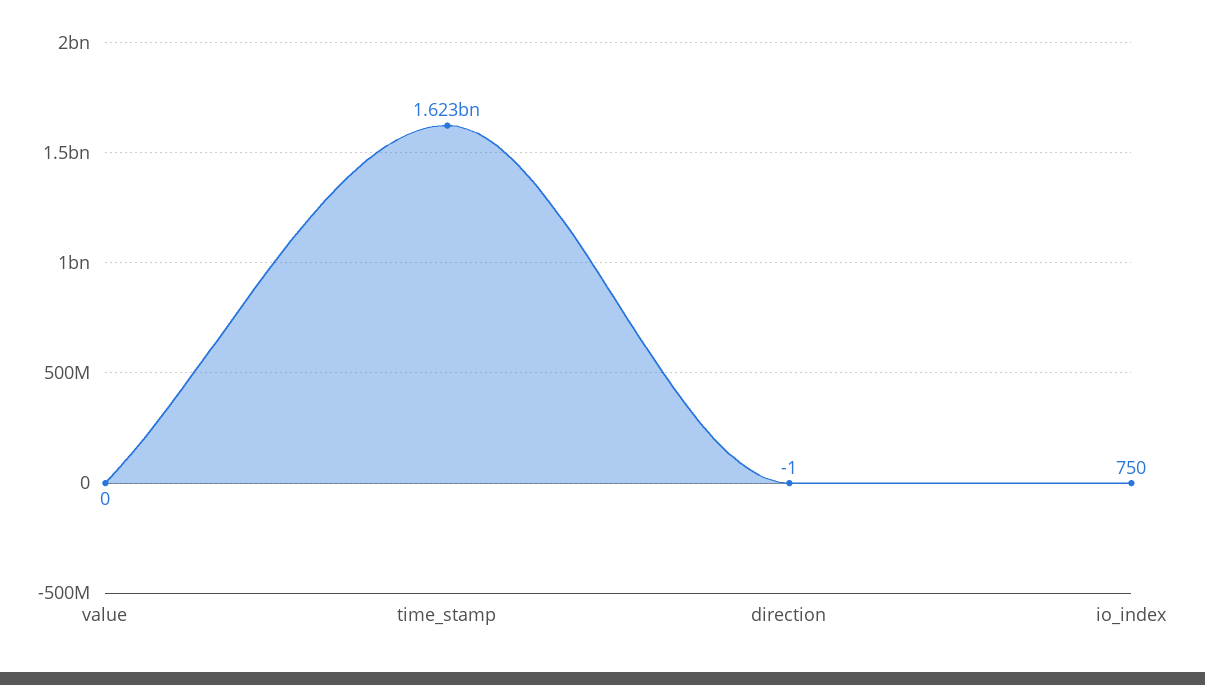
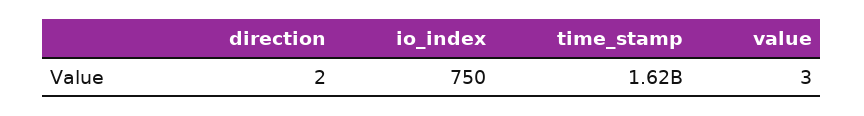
value: 0 -> 3
direction: -1 -> 2

